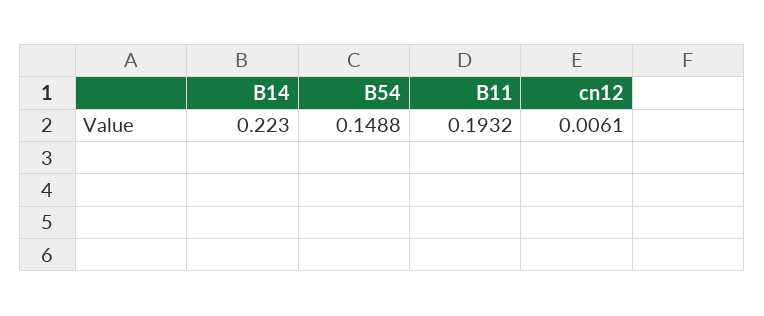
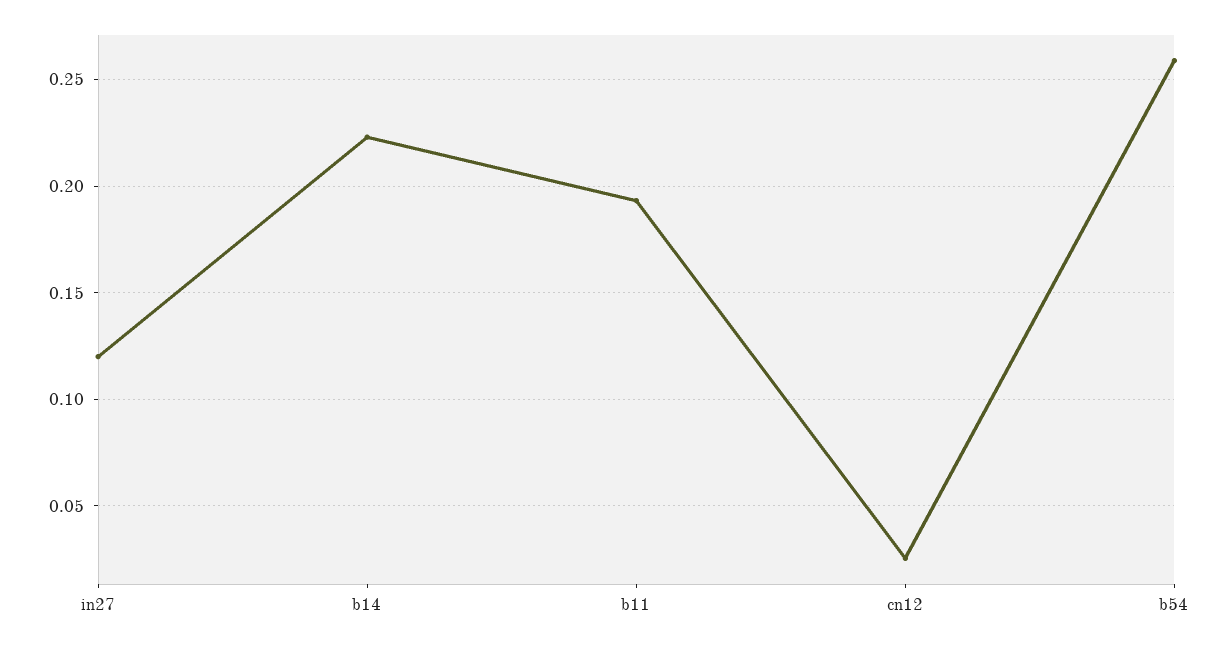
B54: 0.1488 -> 0.26
cn12: 0.0061 -> 0.025
in27: none -> 0.12

